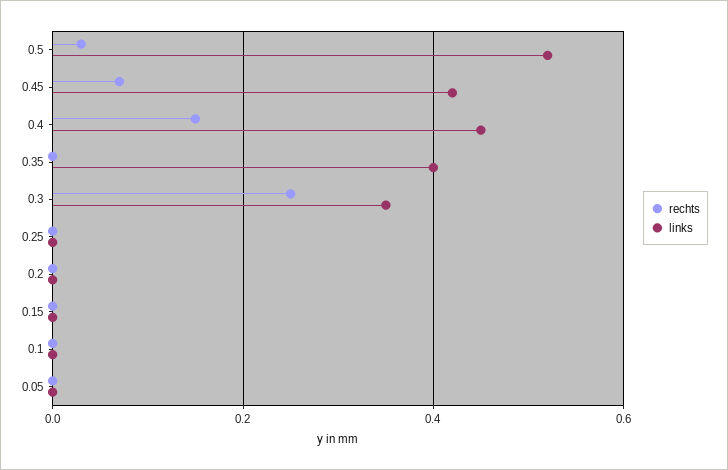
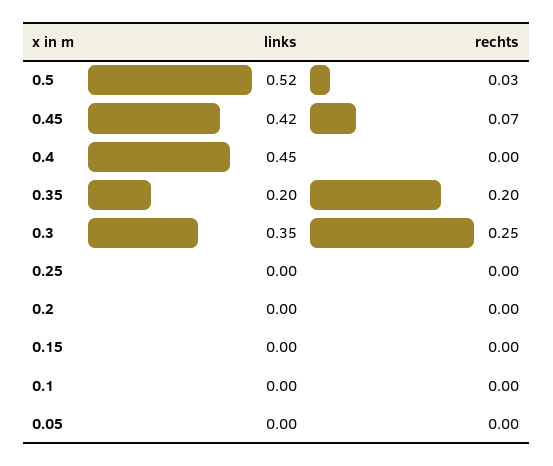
rechts, 0.4: 0.15 -> 0
rechts, 0.35: 0 -> 0.2
links, 0.35: 0.4 -> 0.2

